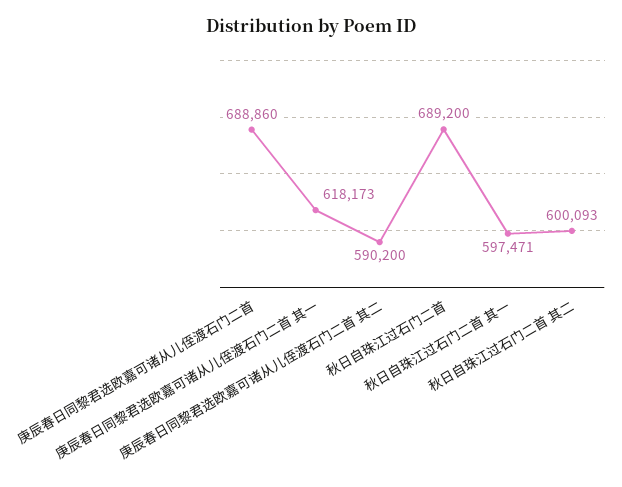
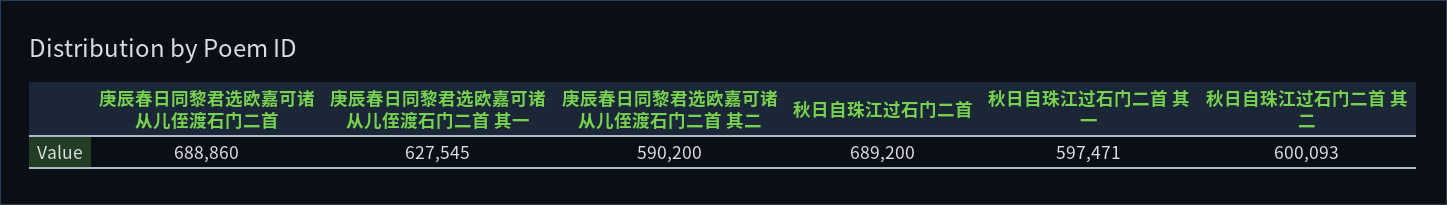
庚辰春日同黎君选欧嘉可诸从儿侄渡石门二首 其一: 618173 -> 627545

